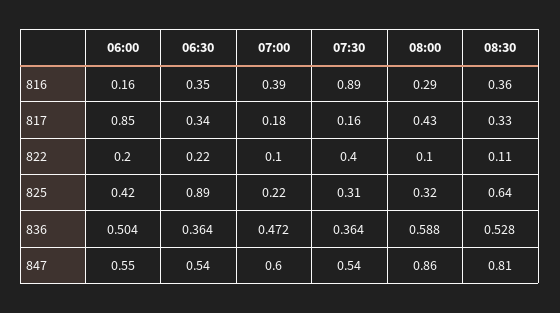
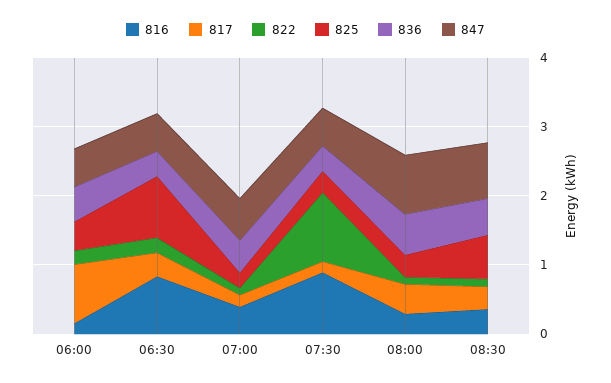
816, 06:30: 0.35 -> 0.8
822, 07:30: 0.4 -> 1

